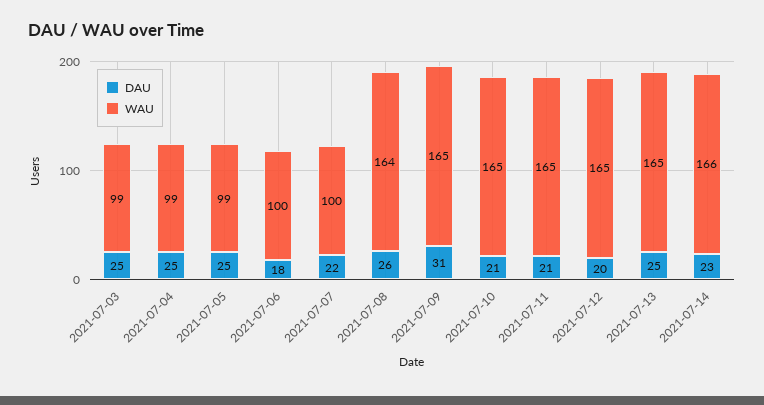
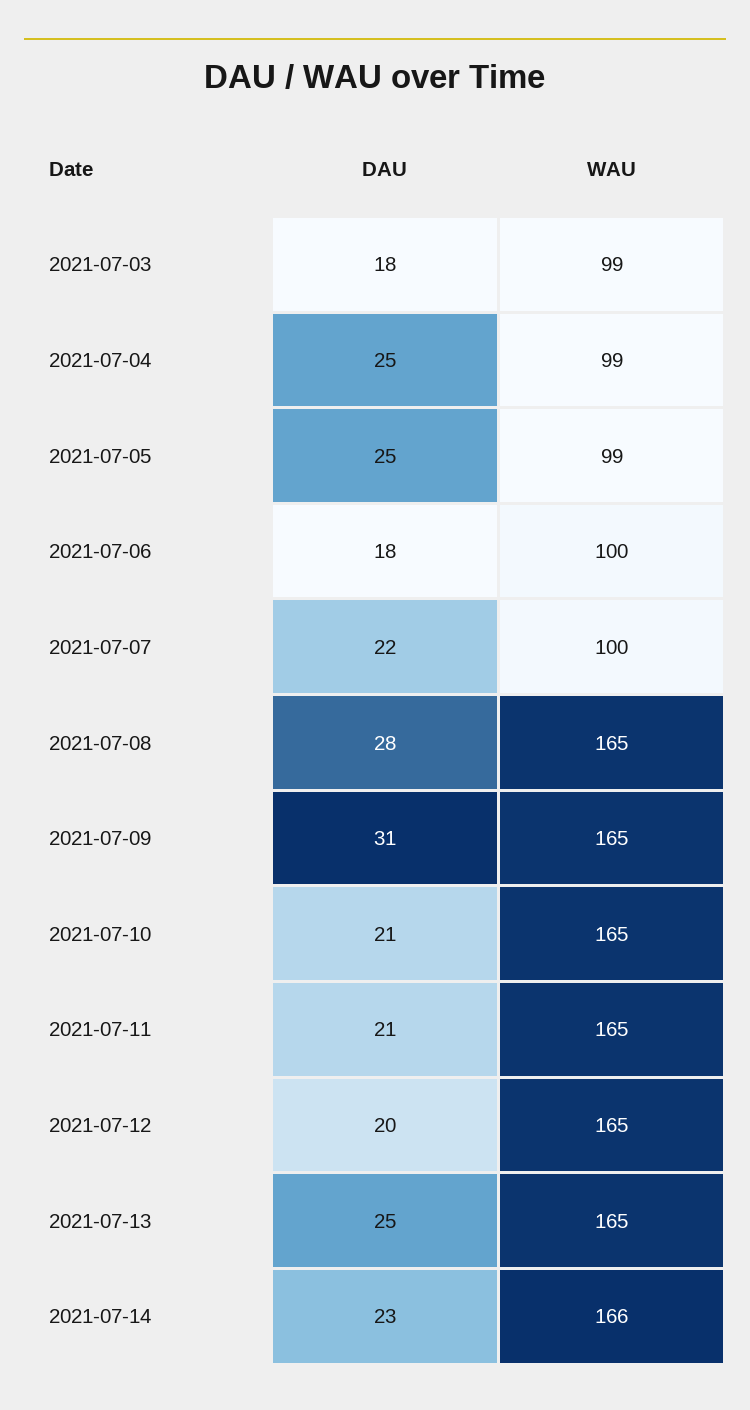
DAU, 2021-07-03: 25 -> 18
DAU, 2021-07-08: 26 -> 28
WAU, 2021-07-08: 164 -> 165

